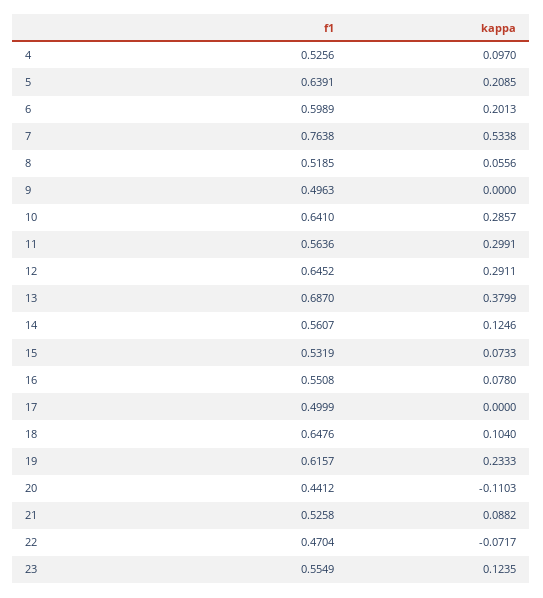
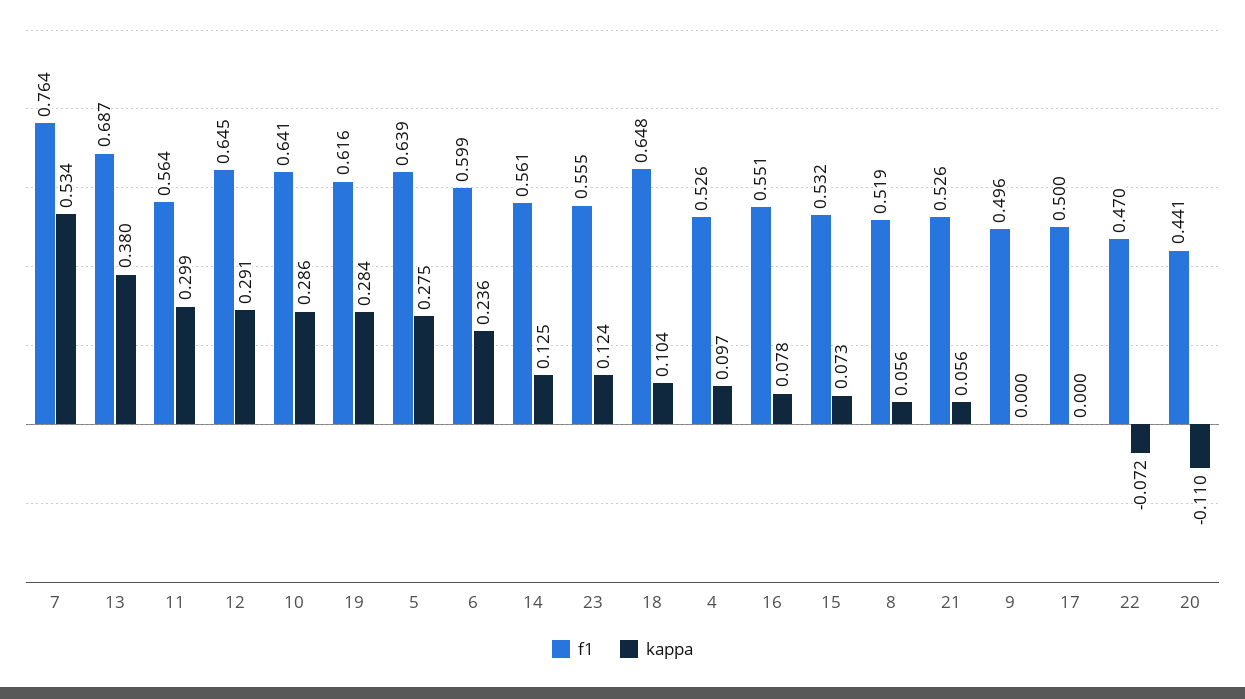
kappa, 5: 0.2085 -> 0.275
kappa, 6: 0.2013 -> 0.236
kappa, 19: 0.2333 -> 0.284
kappa, 21: 0.0882 -> 0.056

